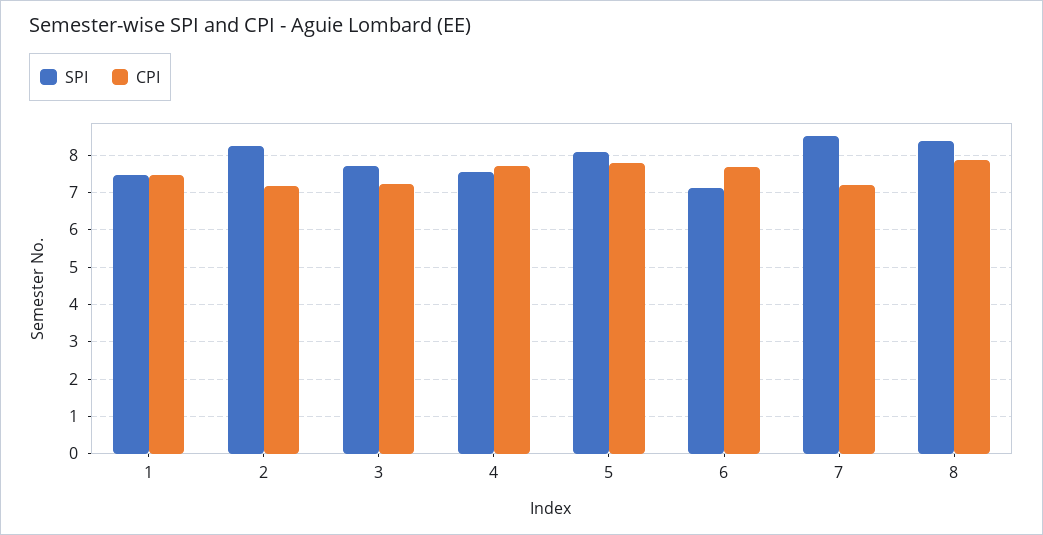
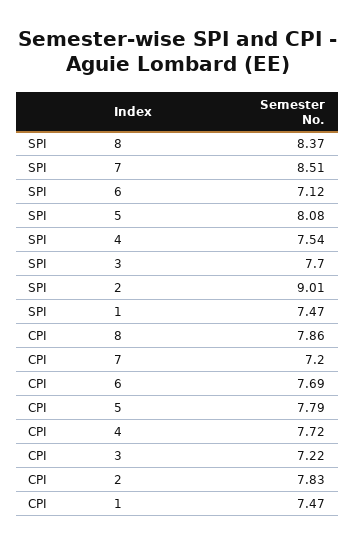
SPI, 2: 8.2 -> 9.01
CPI, 2: 7.2 -> 7.83

